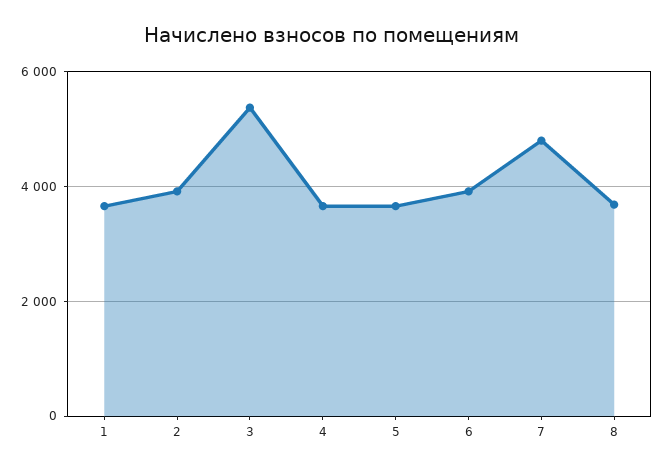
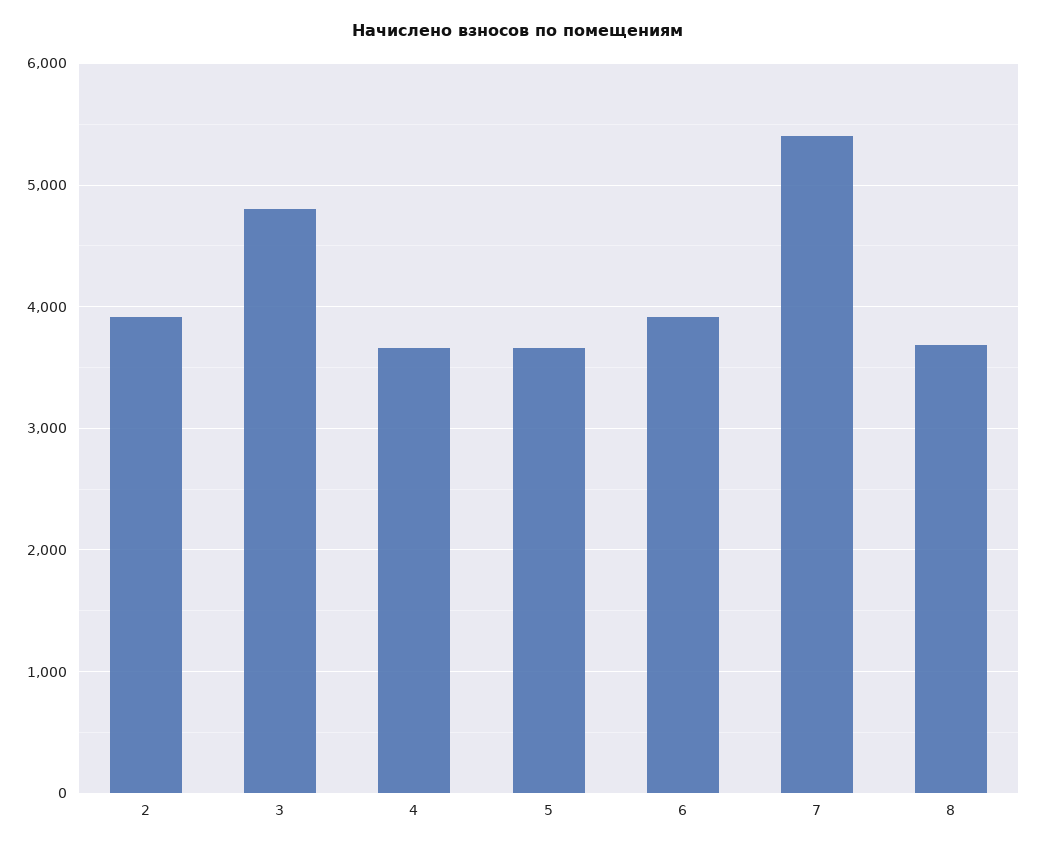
1: 3600 -> none
3: 5400 -> 4800
7: 4800 -> 5400

